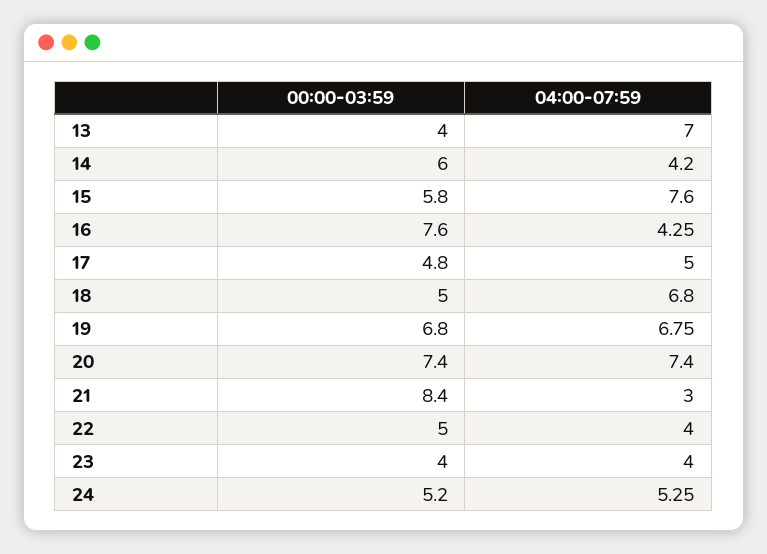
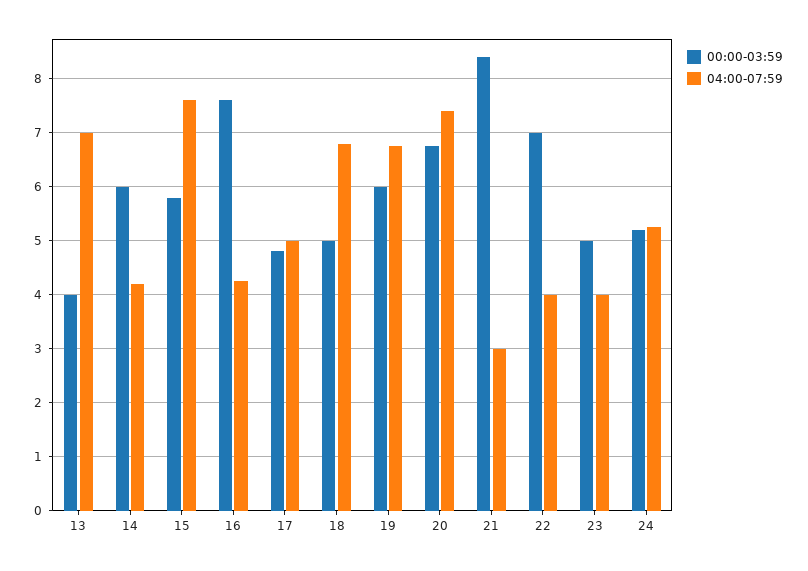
00:00-03:59, 19: 6.8 -> 6
00:00-03:59, 20: 7.4 -> 6.8
00:00-03:59, 22: 5 -> 7
00:00-03:59, 23: 4 -> 5

